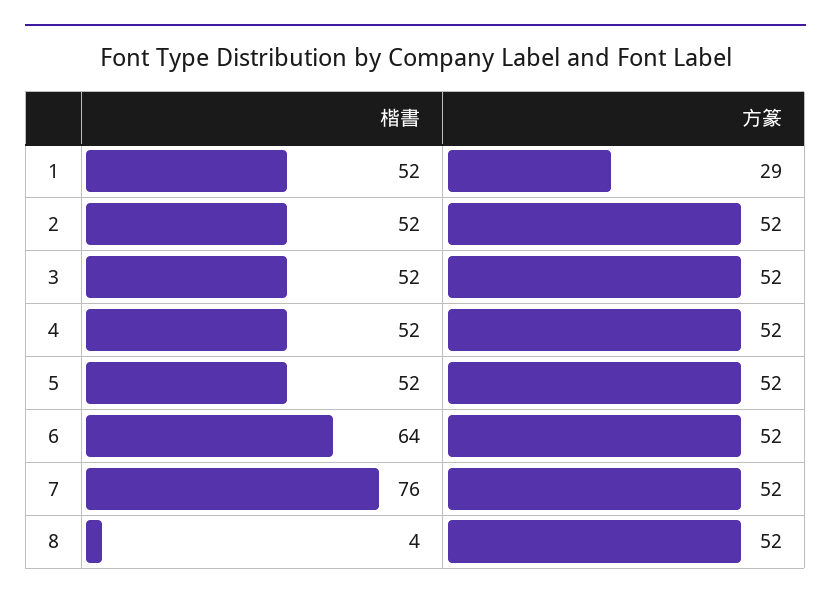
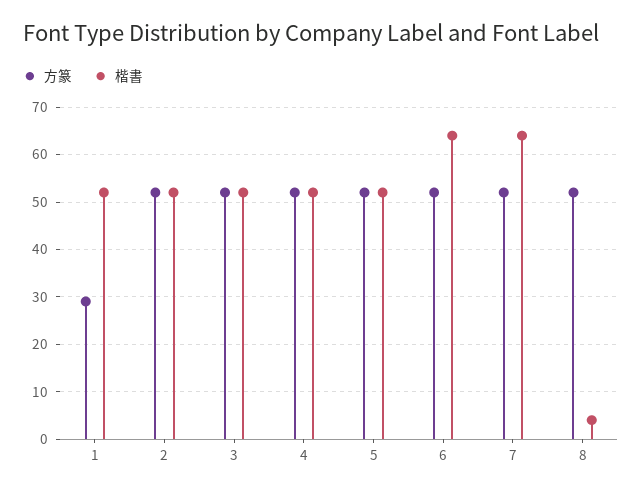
楷書, 7: 76 -> 65

